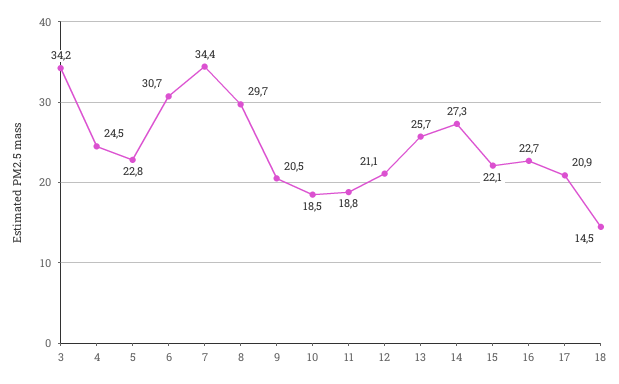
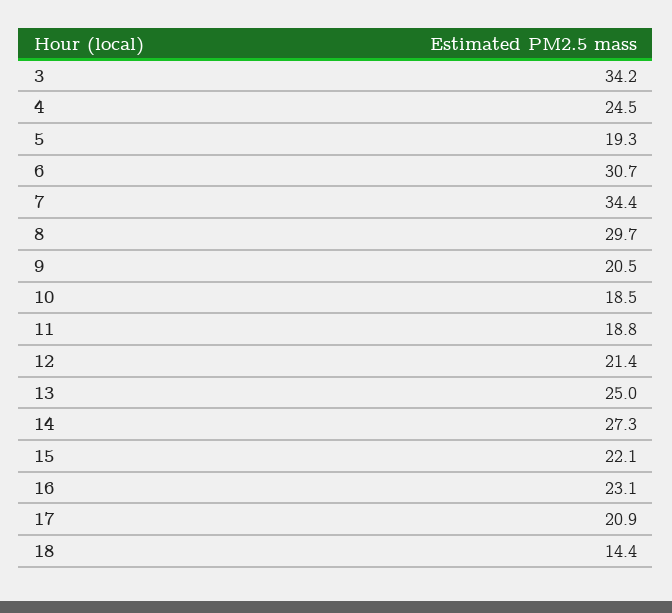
5: 22.8 -> 19.3
12: 21.1 -> 21.4
13: 25.7 -> 25
16: 22.7 -> 23.1
18: 14.5 -> 14.4

